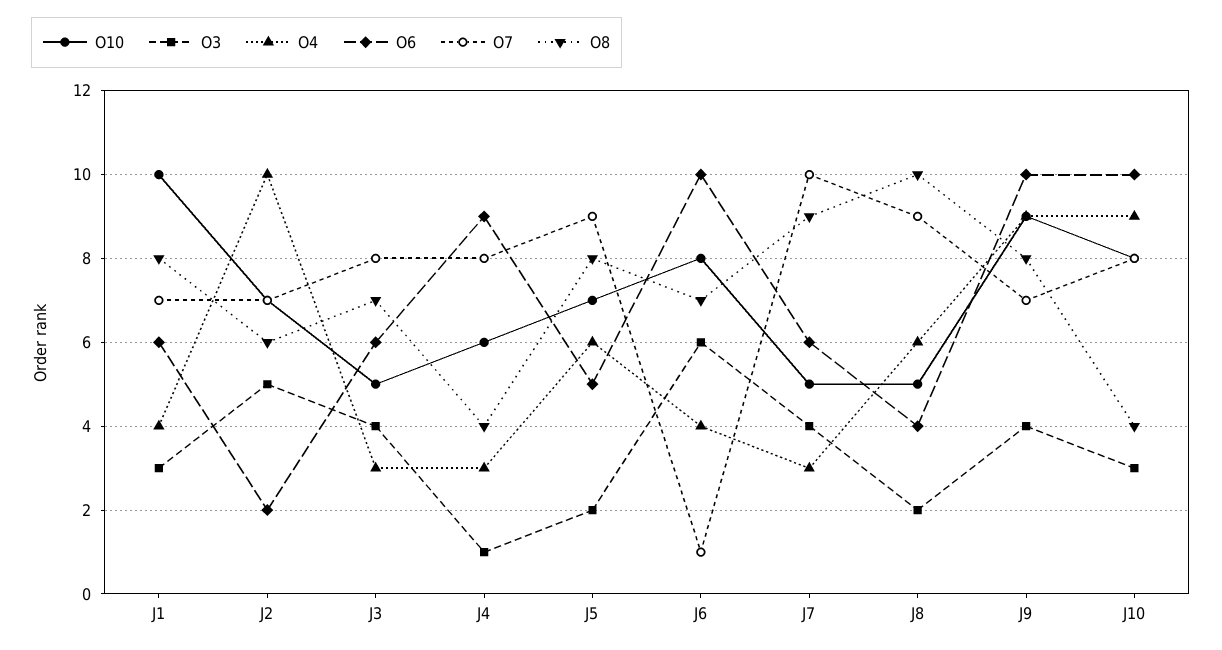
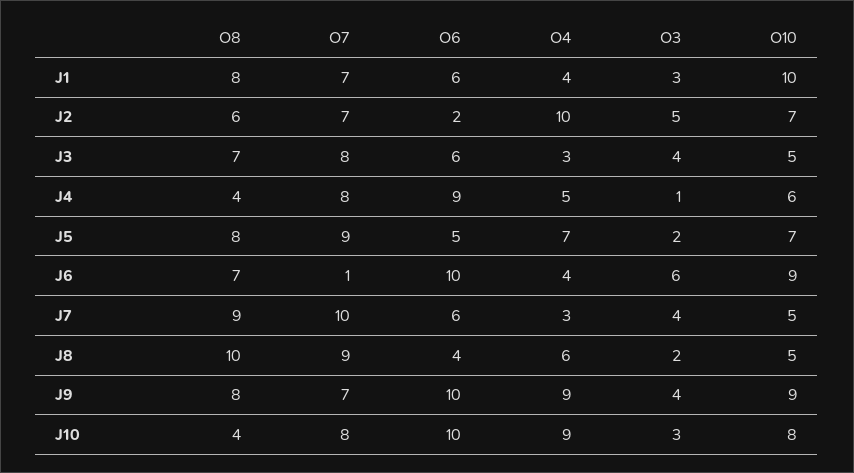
O4, J4: 3 -> 5
O4, J5: 6 -> 7
O10, J6: 8 -> 9

